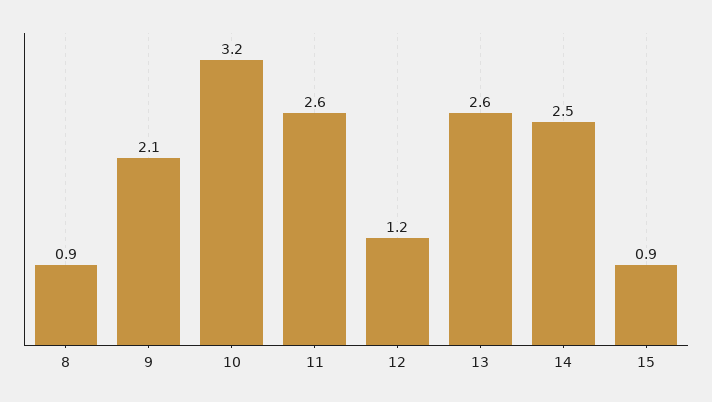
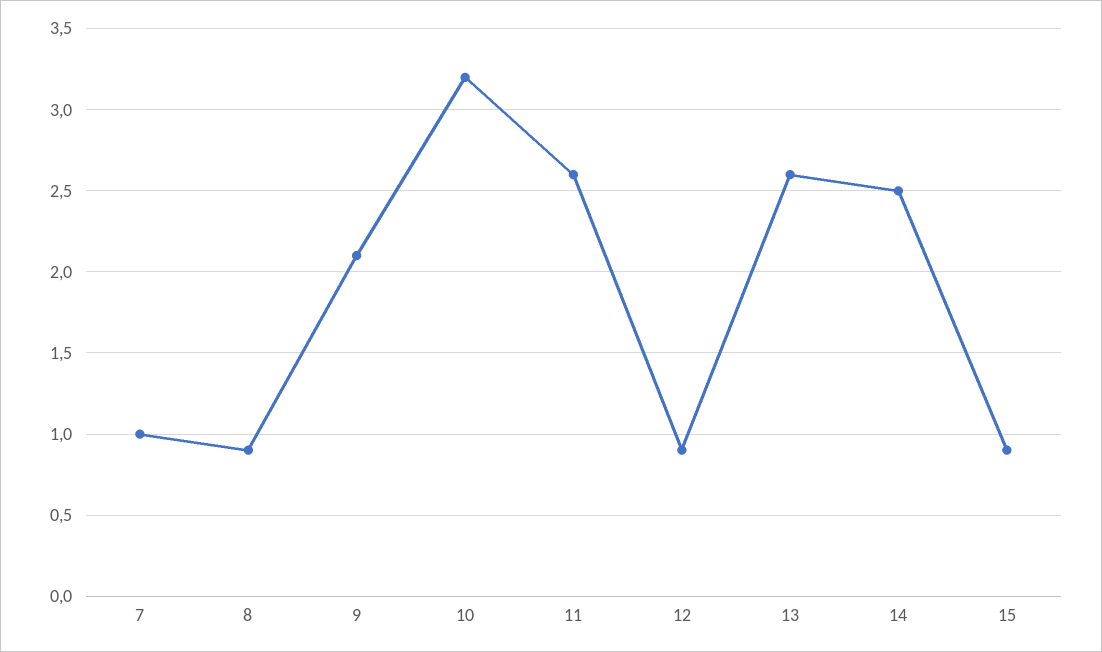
12: 1.2 -> 0.9
7: none -> 1

